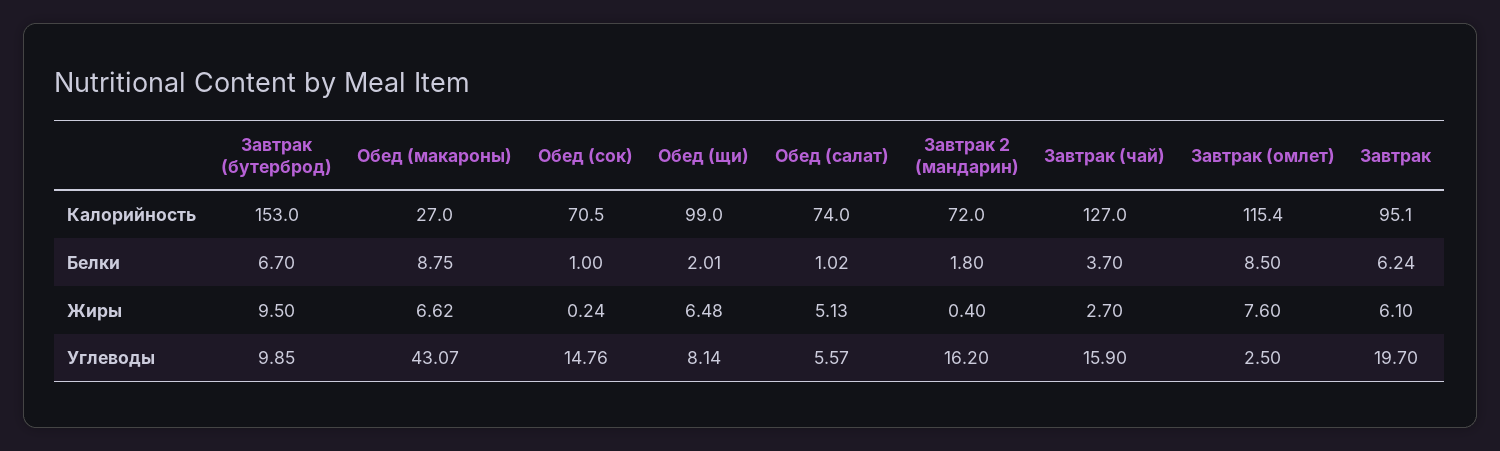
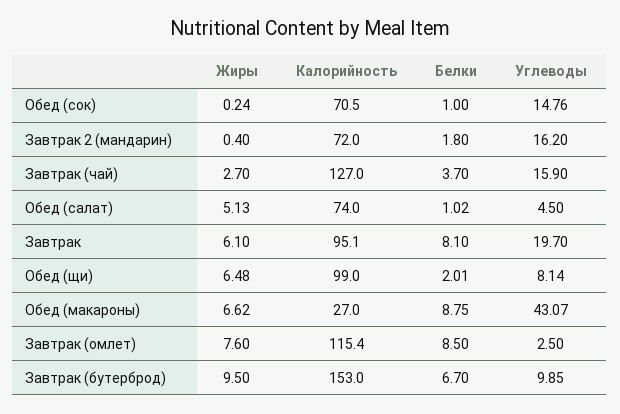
Завтрак, Белки: 6.24 -> 8.1
Обед (салат), Углеводы: 5.57 -> 4.5

